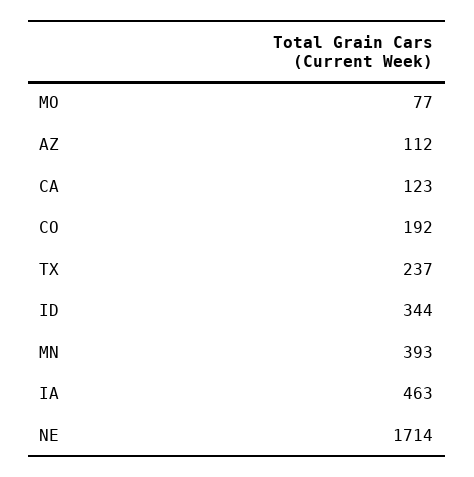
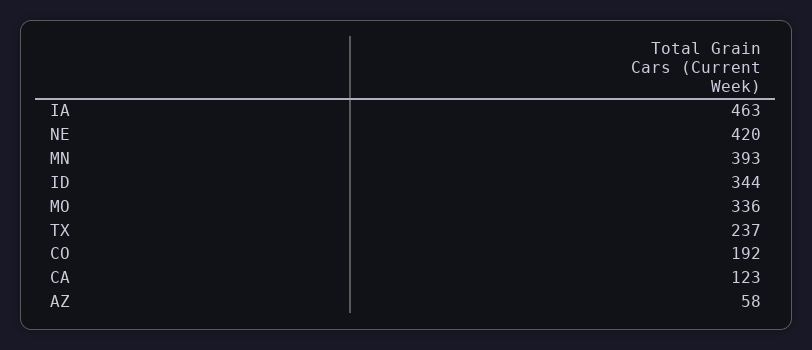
MO: 77 -> 336
AZ: 112 -> 58
NE: 1714 -> 420

